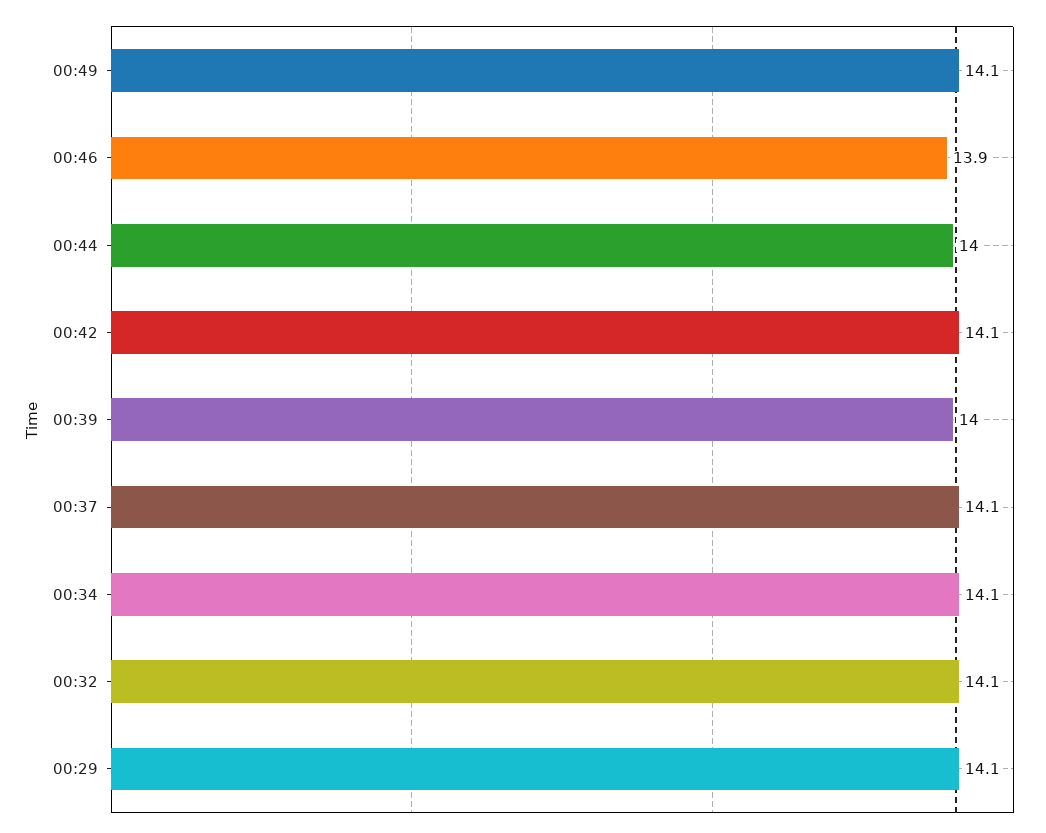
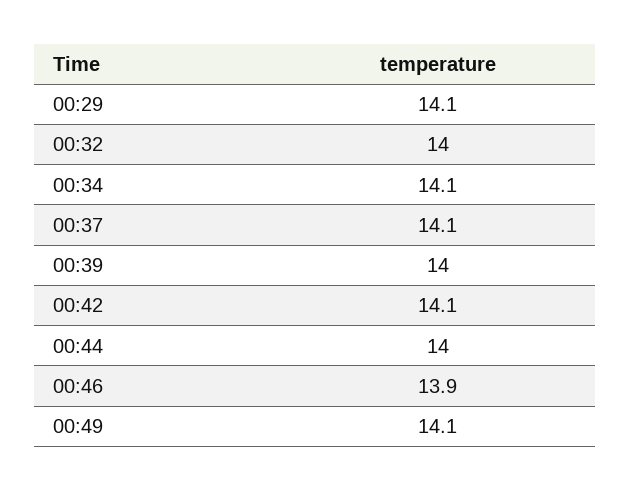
00:32: 14.1 -> 14

